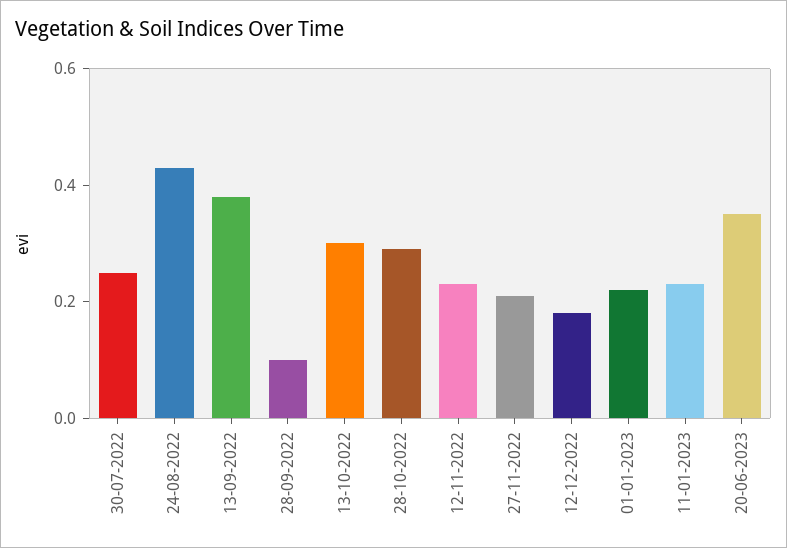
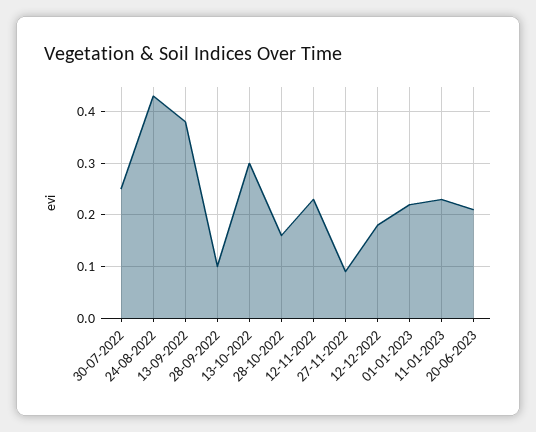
28-10-2022: 0.3 -> 0.15
27-11-2022: 0.2 -> 0.1
20-06-2023: 0.35 -> 0.2

